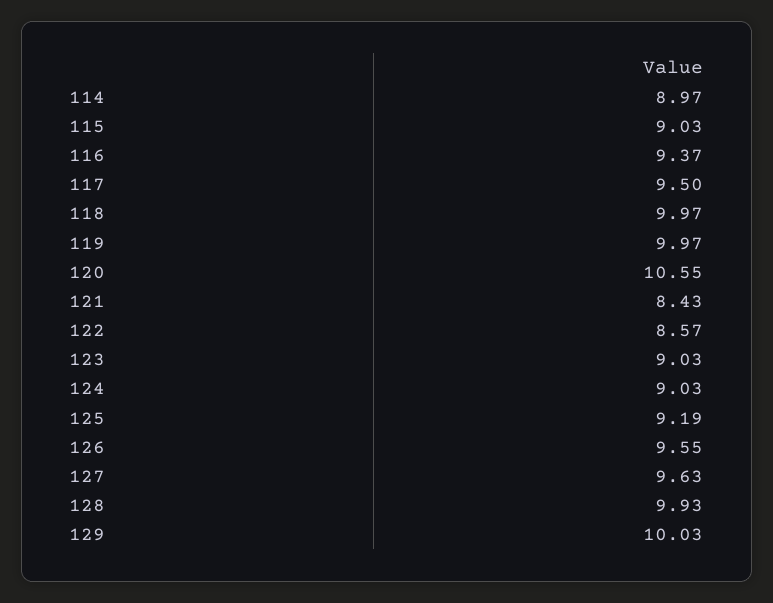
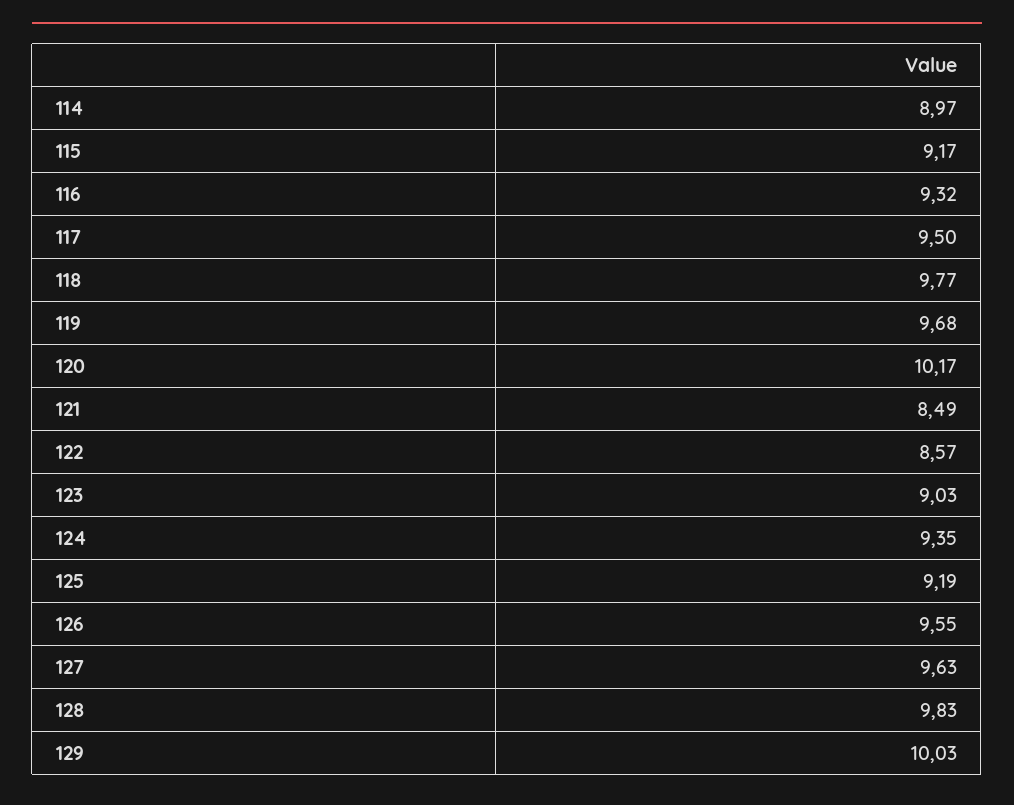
115: 9.03 -> 9.17
116: 9.37 -> 9.32
118: 9.97 -> 9.77
119: 9.97 -> 9.68
120: 10.55 -> 10.17
121: 8.43 -> 8.49
124: 9.03 -> 9.35
128: 9.93 -> 9.83

